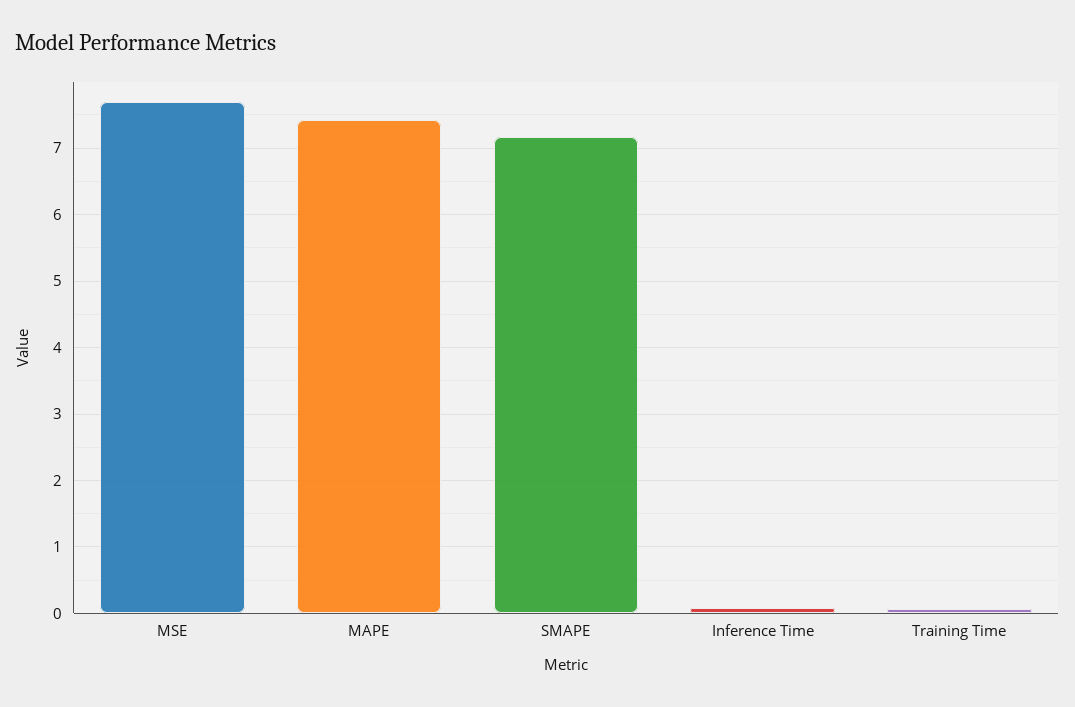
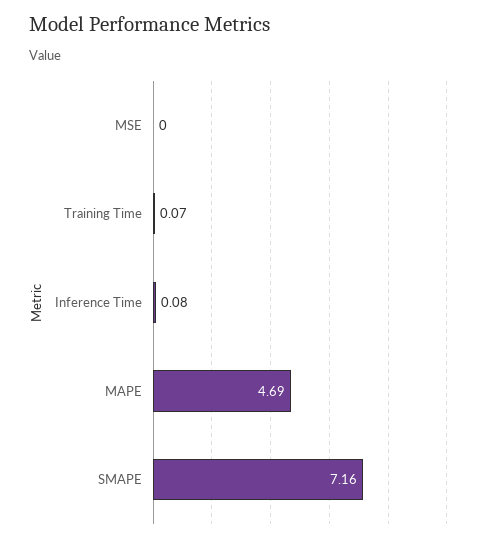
MSE: 7.7 -> 0
MAPE: 7.4 -> 4.69

